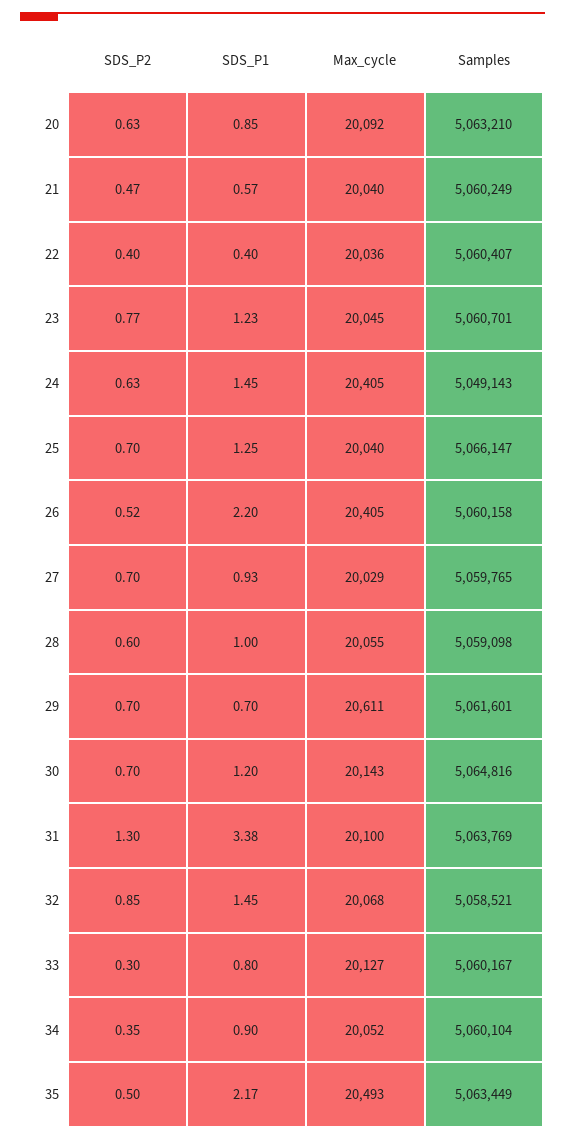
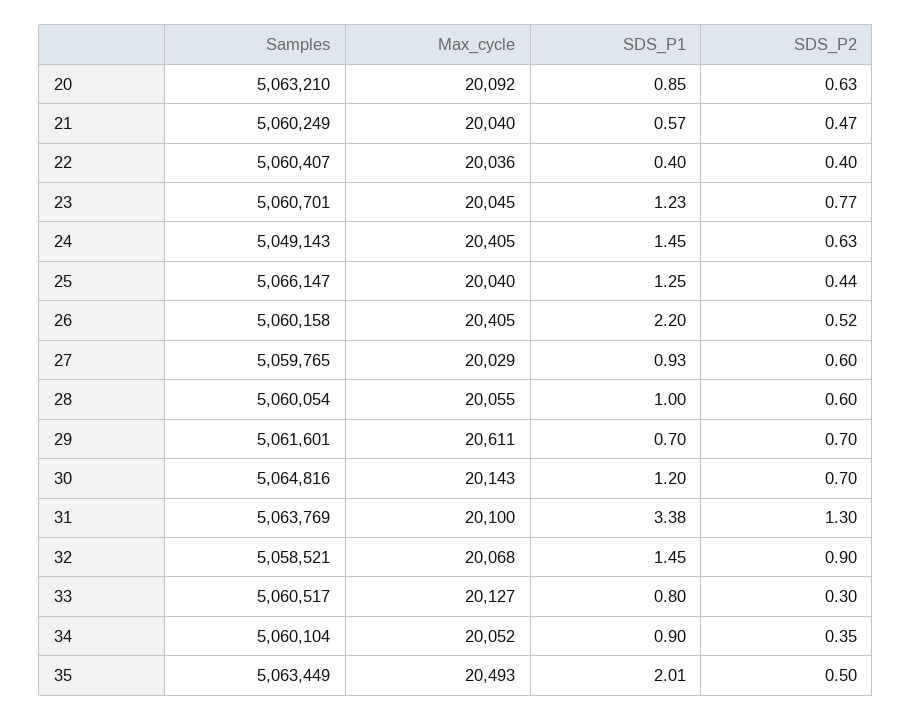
SDS_P2, 25: 0.7 -> 0.44
SDS_P2, 27: 0.7 -> 0.6
Samples, 28: 5059098 -> 5060054
SDS_P2, 32: 0.85 -> 0.9
Samples, 33: 5060167 -> 5060517
SDS_P1, 35: 2.17 -> 2.01

